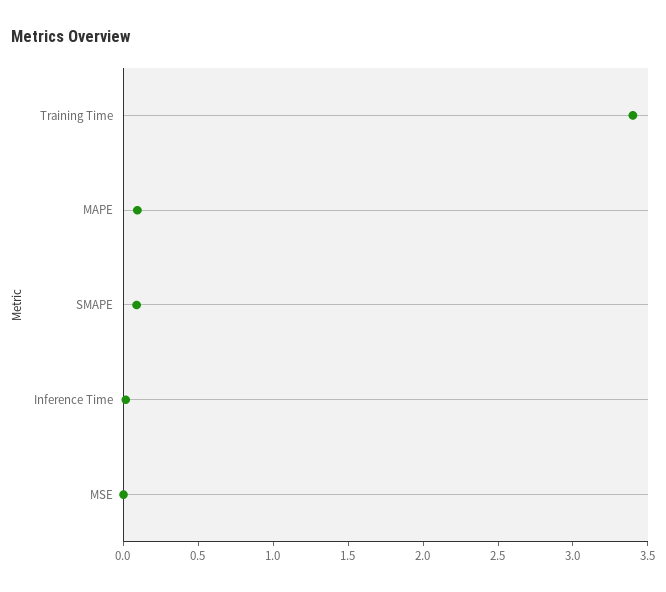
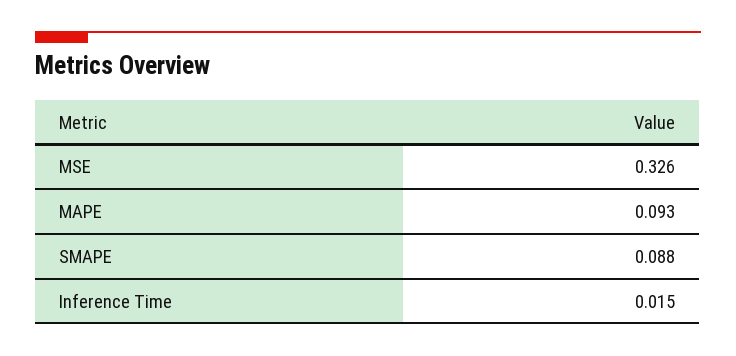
Training Time: 3.4 -> none
MSE: 0 -> 0.326

